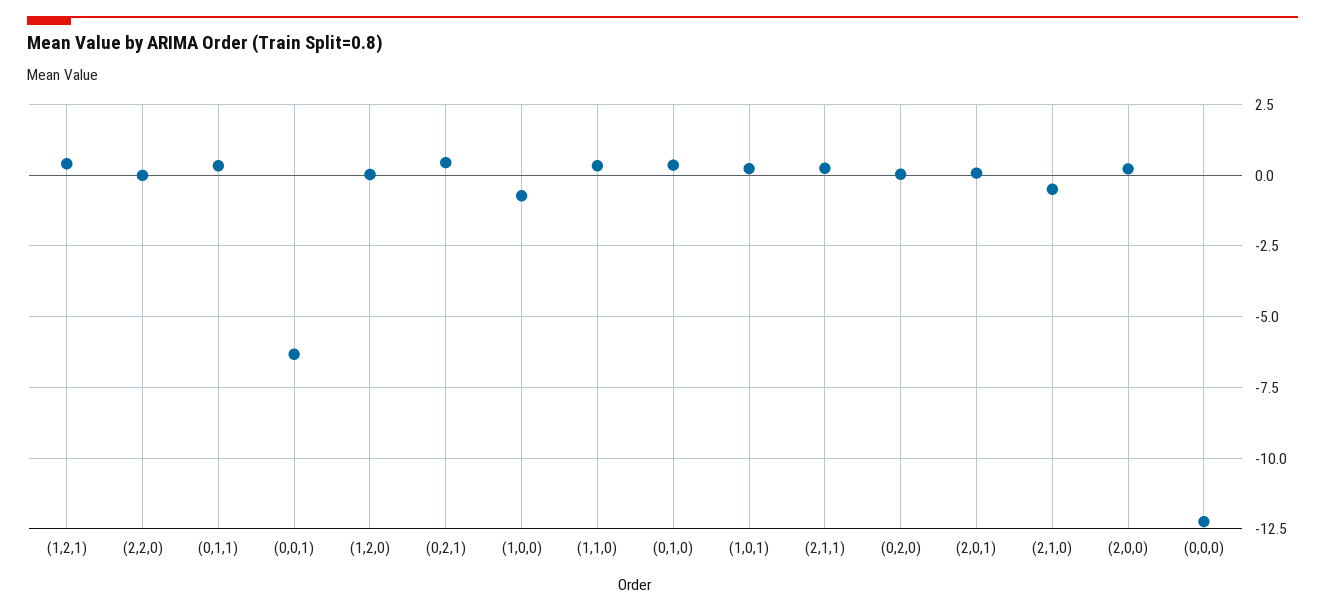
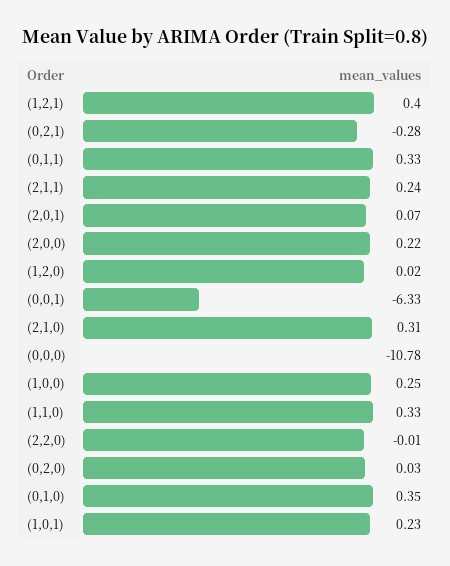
(0,2,1): 0.5 -> -0.28
(1,0,0): -0.75 -> 0.25
(2,1,0): -0.5 -> 0.31
(0,0,0): -12.25 -> -10.78

